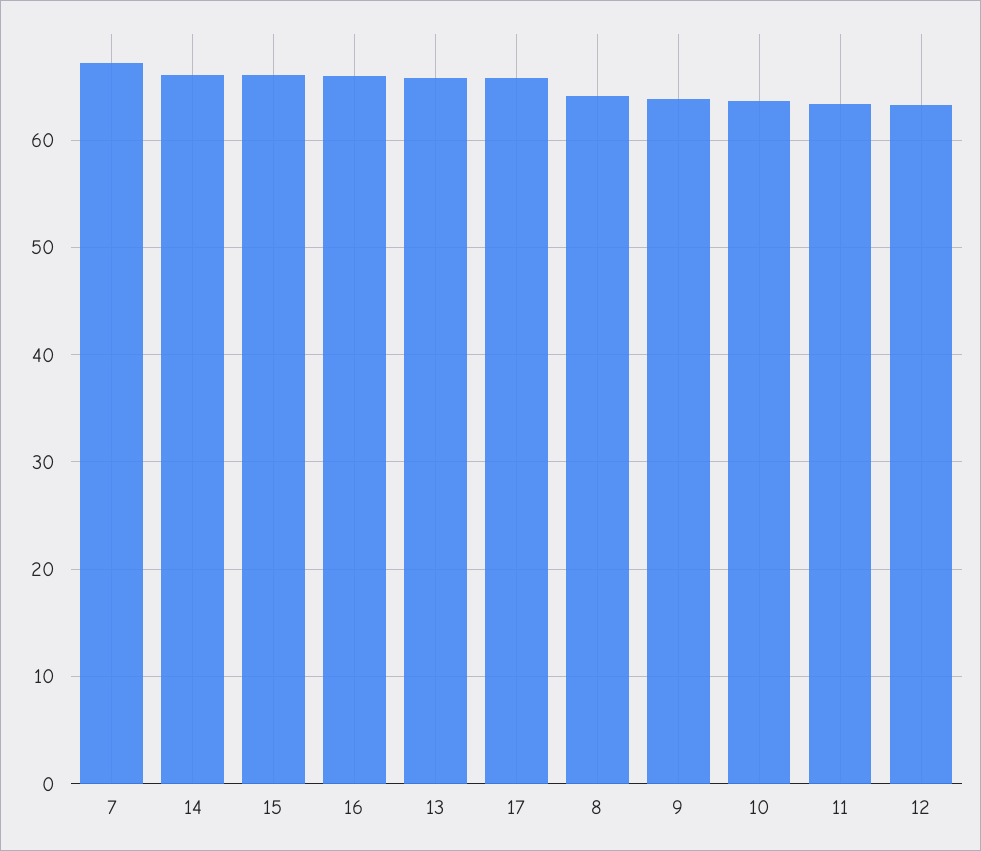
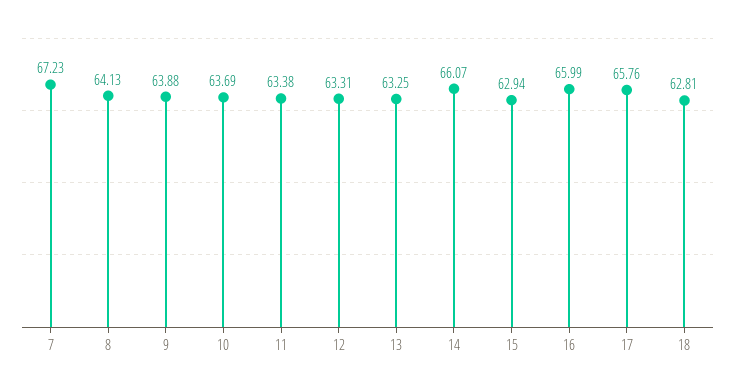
15: 66 -> 62.94
13: 66 -> 63.25
18: none -> 62.81

